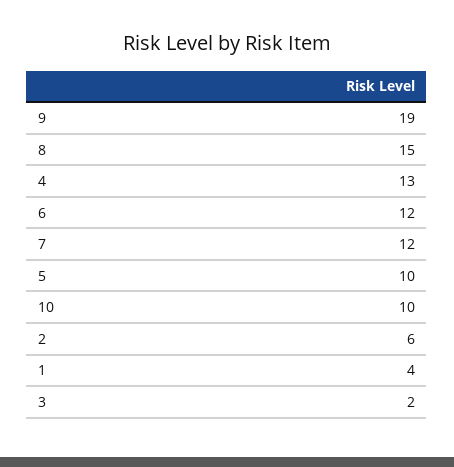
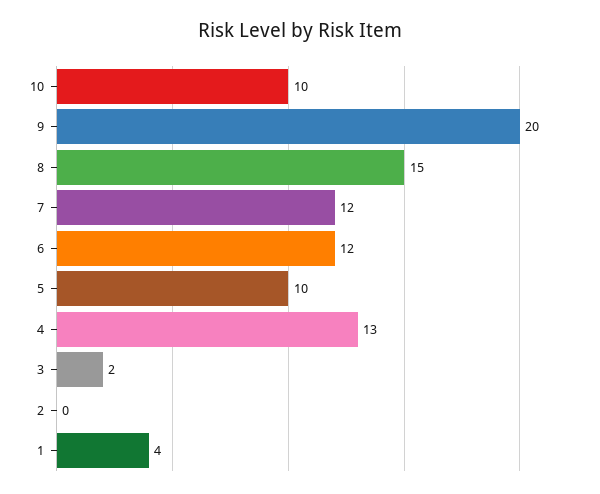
9: 19 -> 20
2: 6 -> 0

